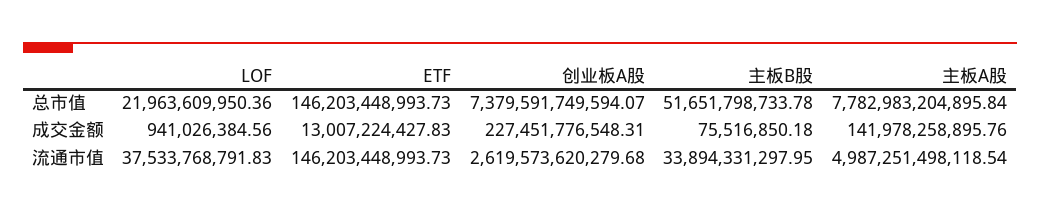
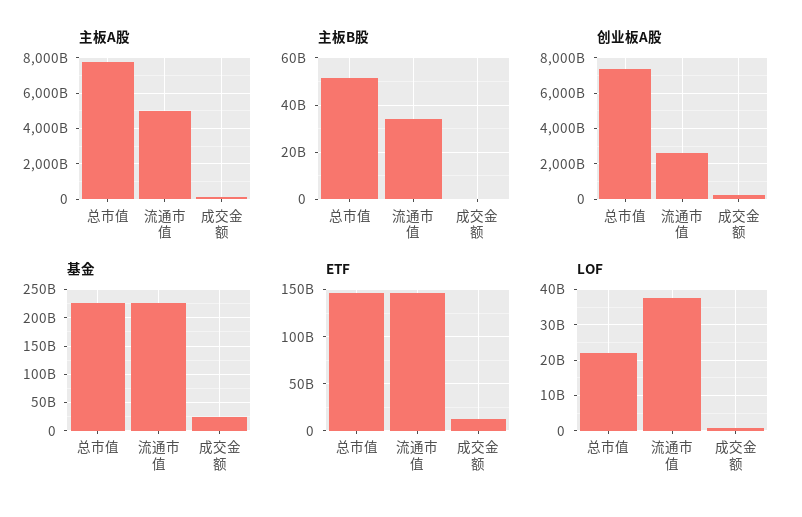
基金, 总市值: none -> 225000000000
基金, 流通市值: none -> 225000000000
基金, 成交金额: none -> 25000000000

